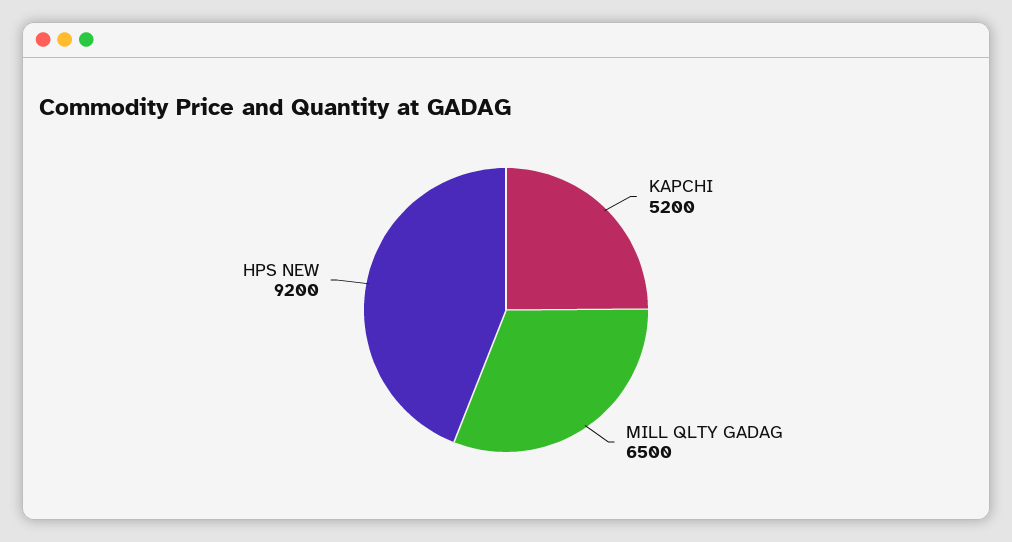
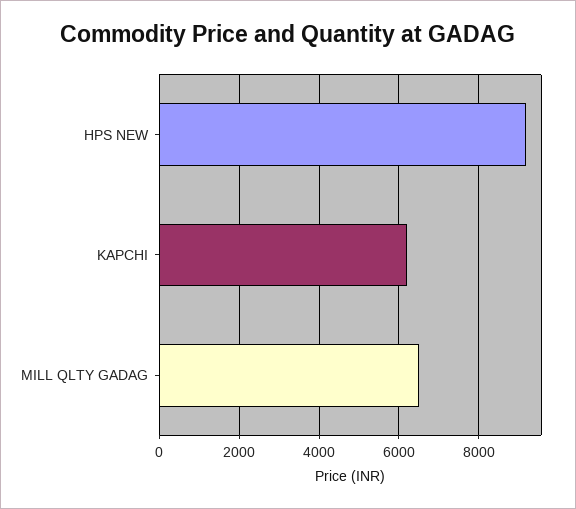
KAPCHI: 5200 -> 6200

